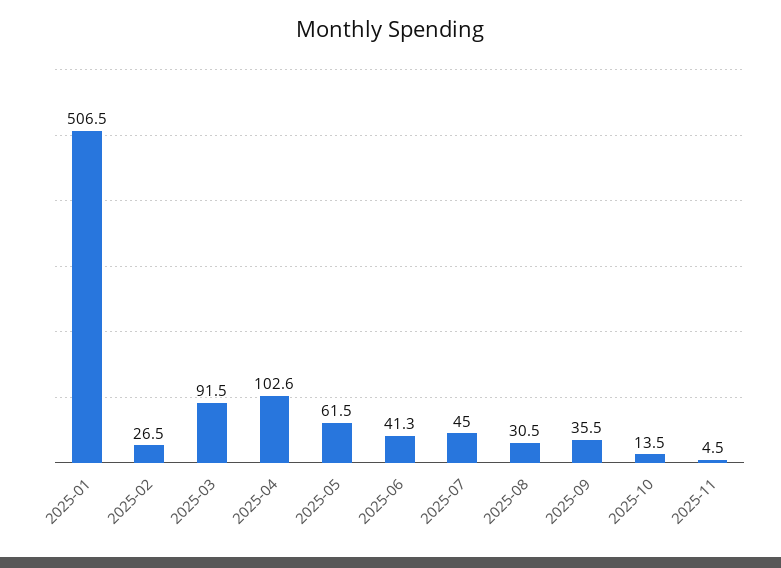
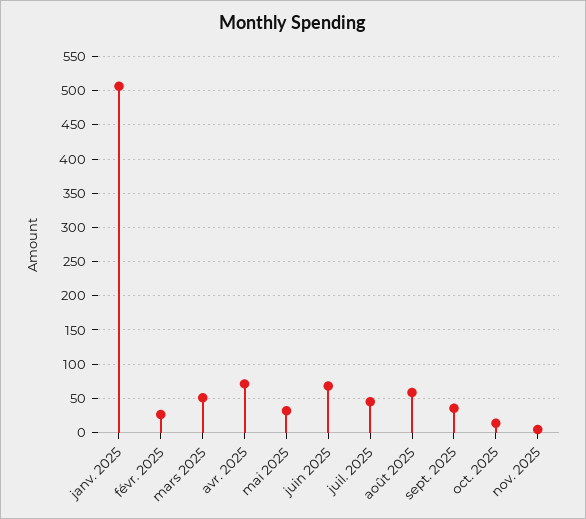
2025-03: 91.5 -> 50
2025-04: 102.6 -> 70
2025-05: 61.5 -> 30
2025-06: 41.3 -> 70
2025-08: 30.5 -> 60

